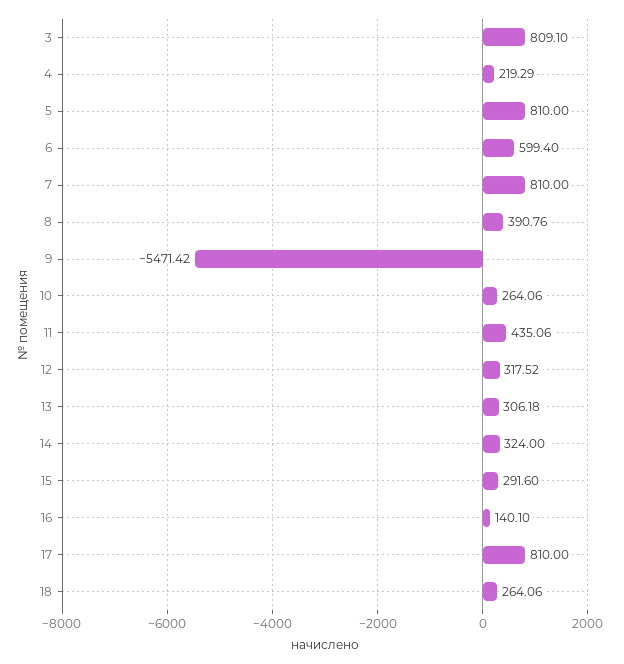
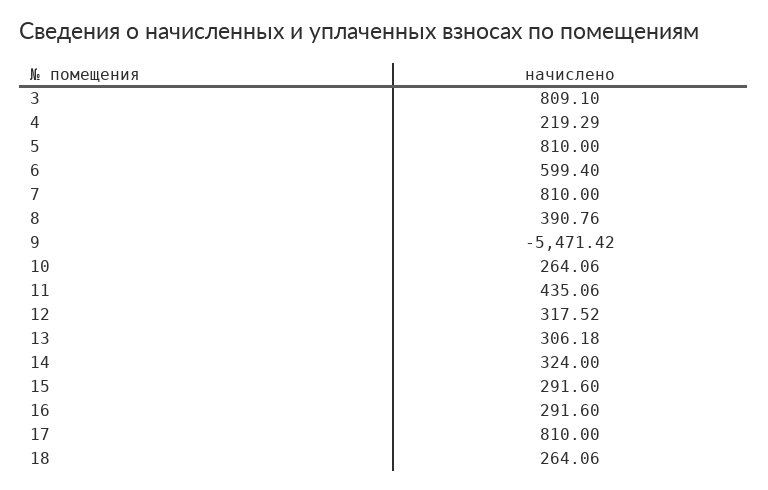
16: 140.1 -> 291.6

